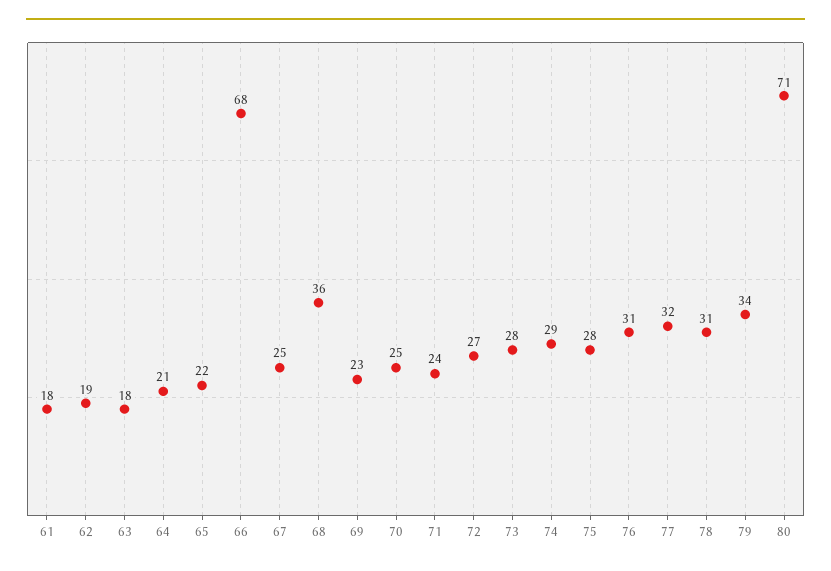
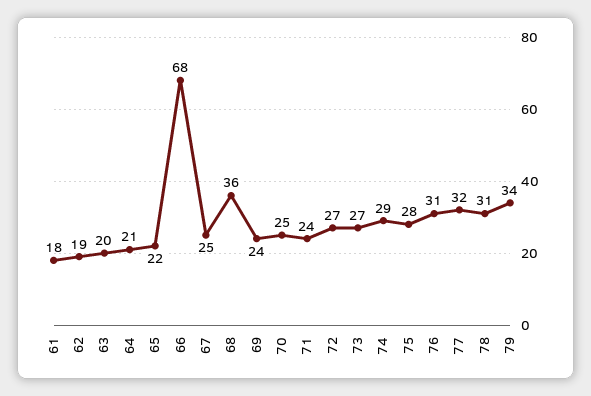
63: 18 -> 20
69: 23 -> 24
73: 28 -> 27
80: 71 -> none

